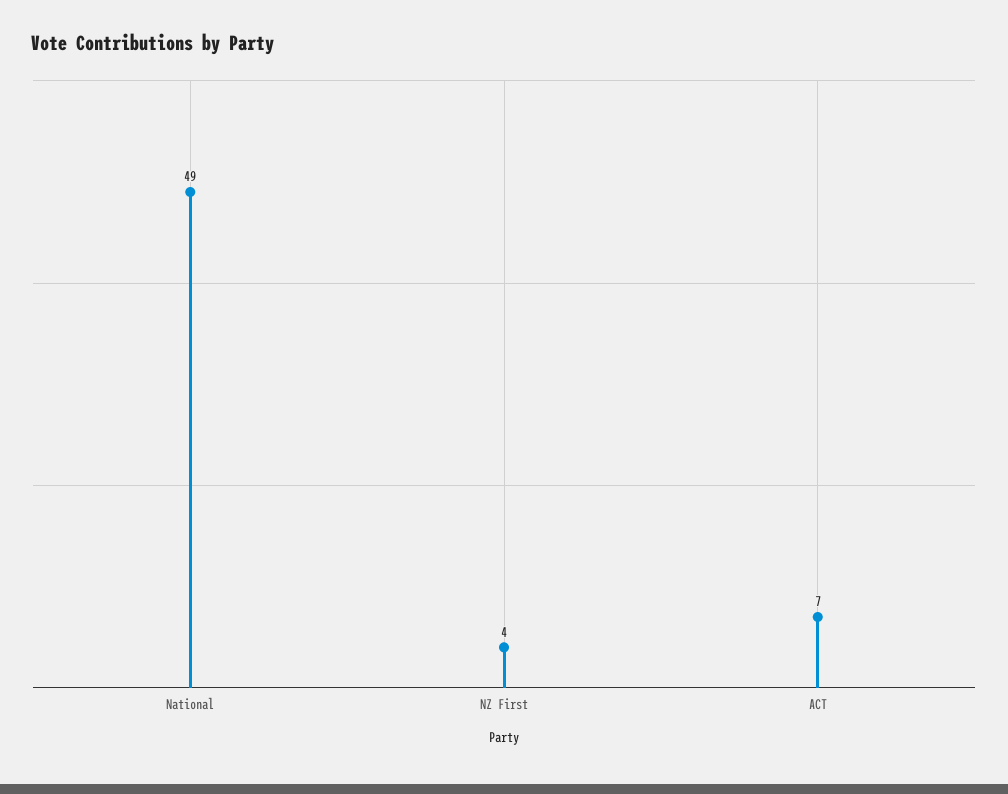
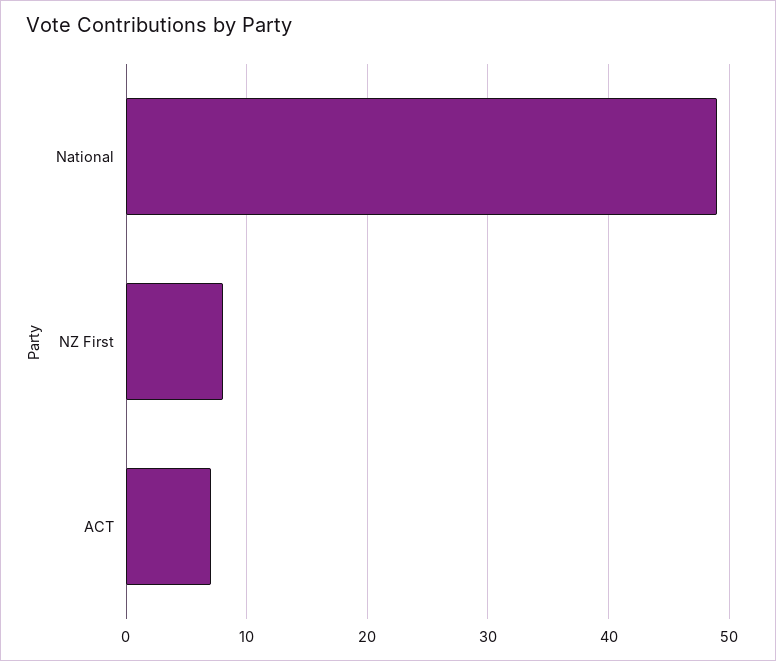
NZ First: 4 -> 8

